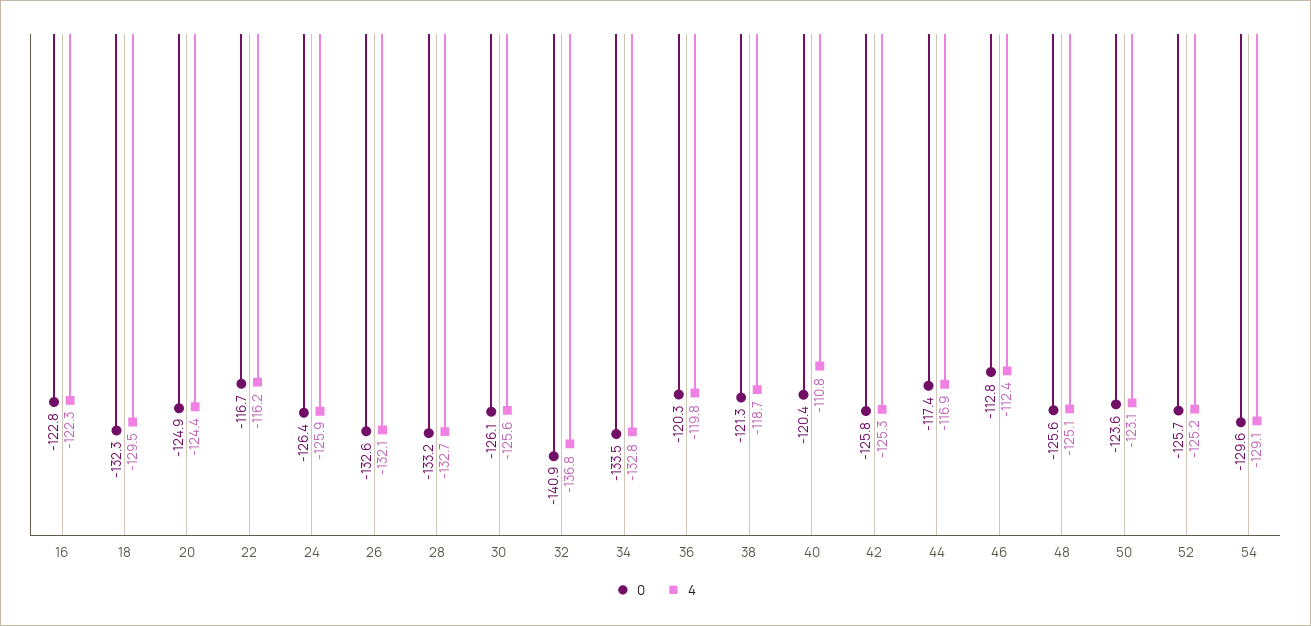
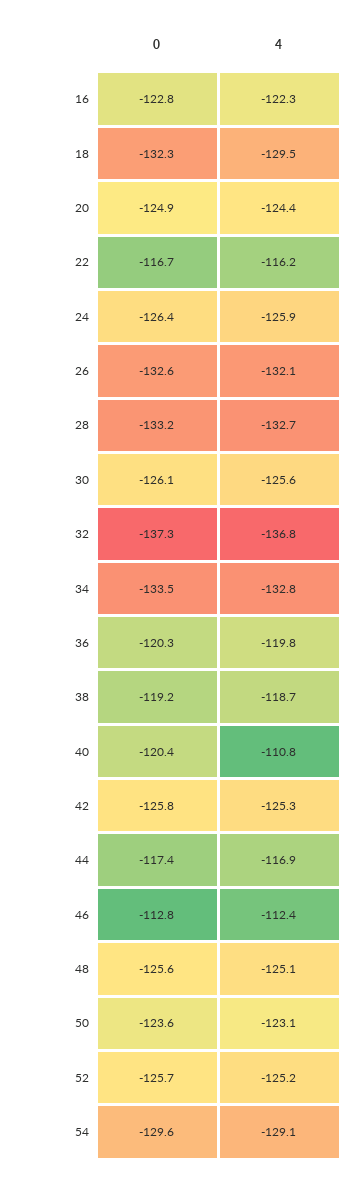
0, 32: -140.9 -> -137.3
0, 38: -121.3 -> -119.2

